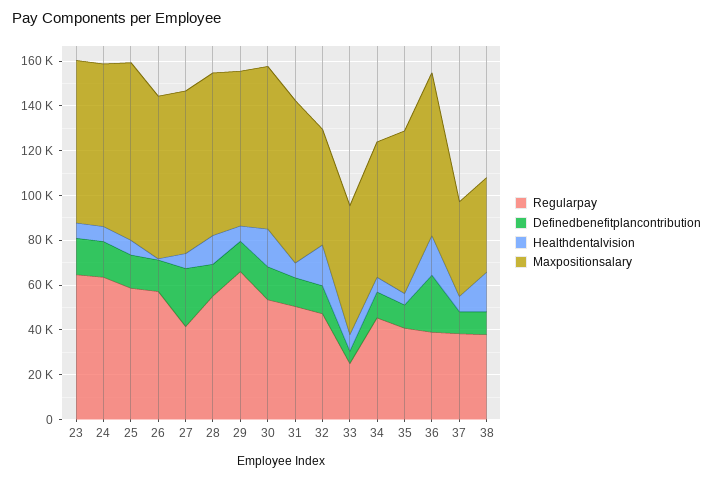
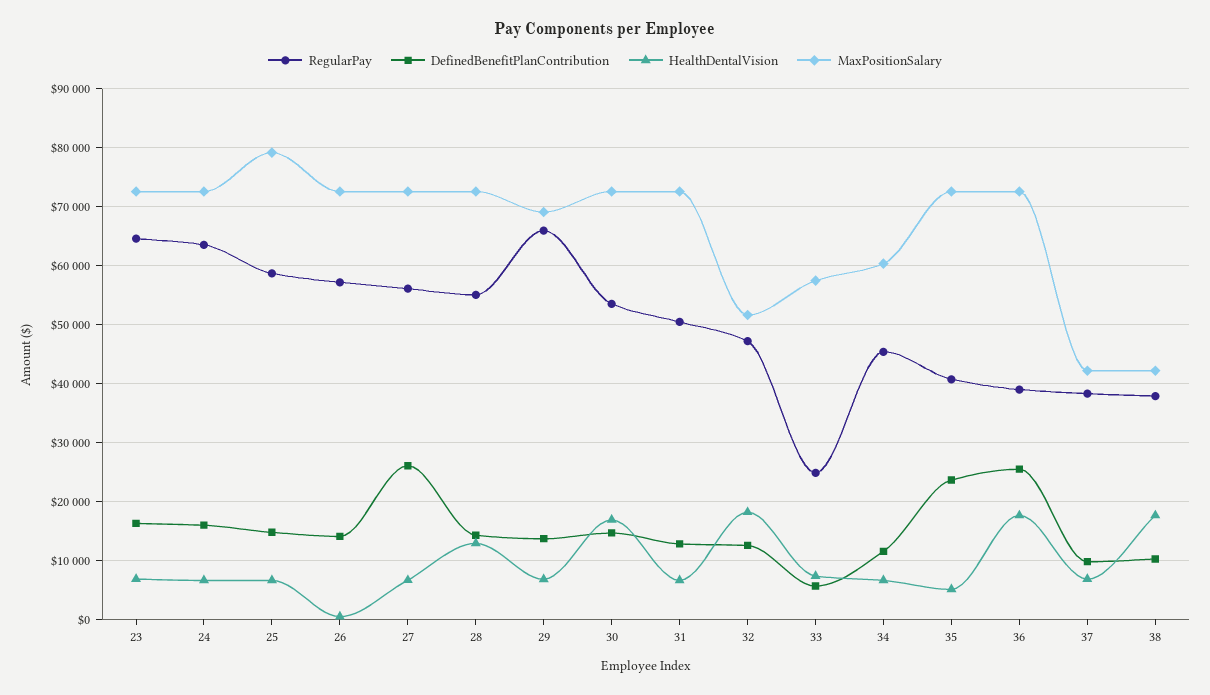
Regularpay, 27: 40000 -> 56000
Definedbenefitplancontribution, 35: 10000 -> 24000

